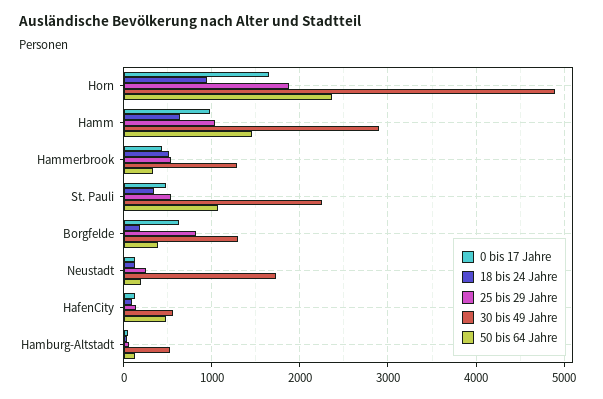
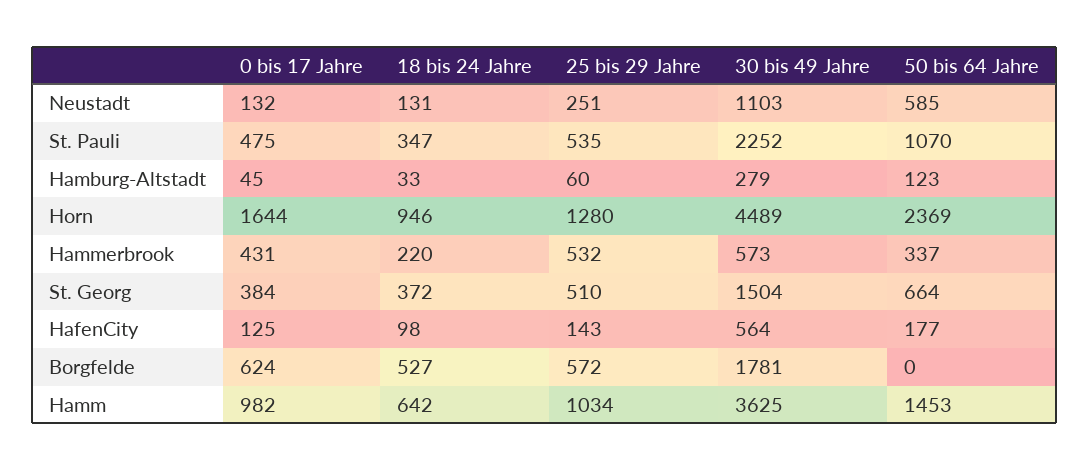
25 bis 29 Jahre, Horn: 1900 -> 1280
30 bis 49 Jahre, Horn: 4900 -> 4489
30 bis 49 Jahre, Hamm: 2900 -> 3625
18 bis 24 Jahre, Hammerbrook: 500 -> 220
30 bis 49 Jahre, Hammerbrook: 1300 -> 573
18 bis 24 Jahre, Borgfelde: 200 -> 527
25 bis 29 Jahre, Borgfelde: 800 -> 572
30 bis 49 Jahre, Borgfelde: 1300 -> 1781
50 bis 64 Jahre, Borgfelde: 400 -> 0
30 bis 49 Jahre, Neustadt: 1700 -> 1103
50 bis 64 Jahre, Neustadt: 200 -> 585
50 bis 64 Jahre, HafenCity: 500 -> 177
30 bis 49 Jahre, Hamburg-Altstadt: 500 -> 279
0 bis 17 Jahre, St. Georg: none -> 384
18 bis 24 Jahre, St. Georg: none -> 372
25 bis 29 Jahre, St. Georg: none -> 510
30 bis 49 Jahre, St. Georg: none -> 1504
50 bis 64 Jahre, St. Georg: none -> 664

